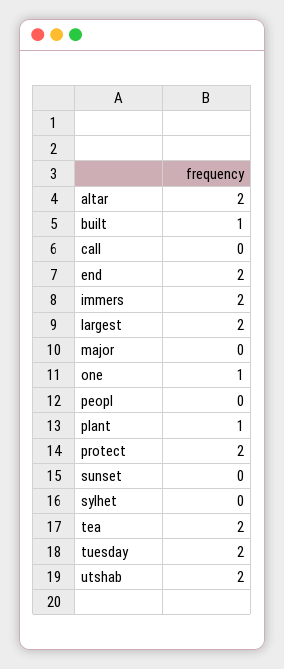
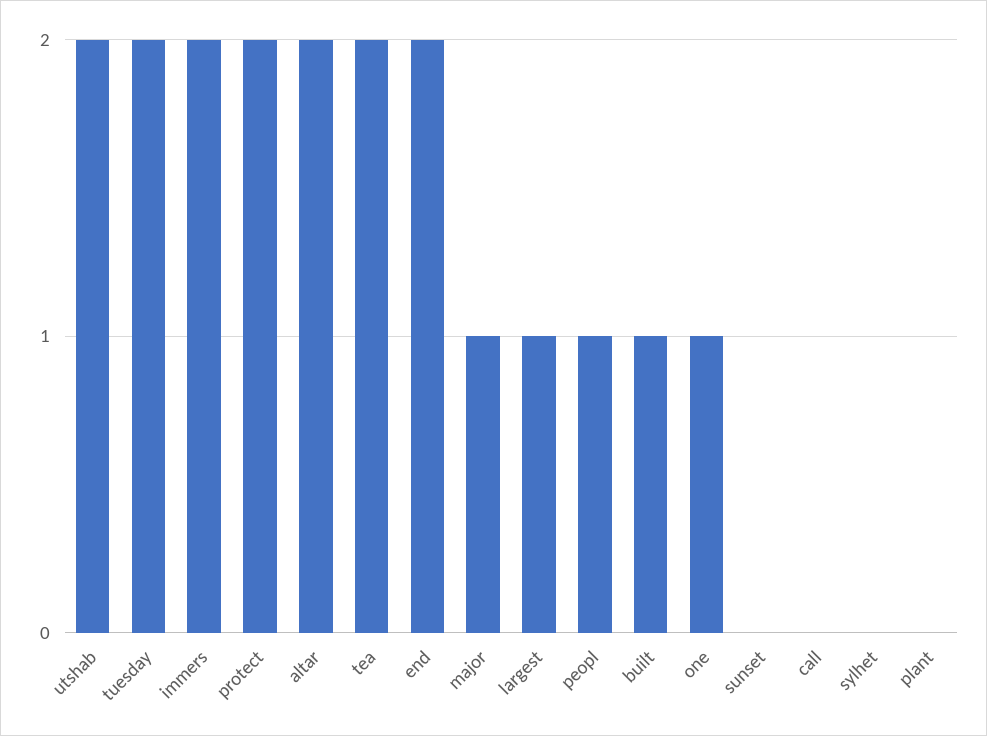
largest: 2 -> 1
major: 0 -> 1
peopl: 0 -> 1
plant: 1 -> 0

